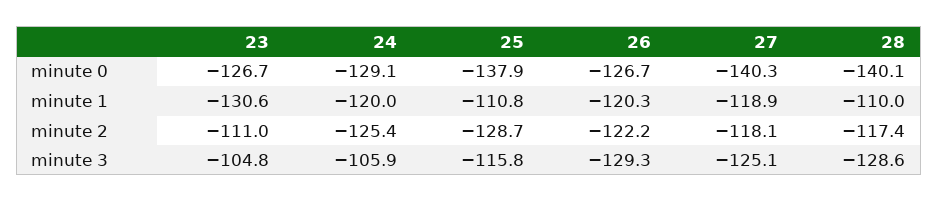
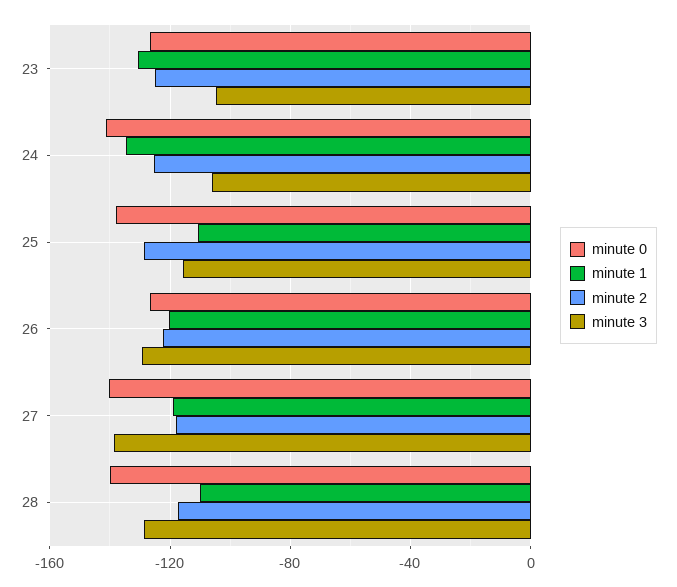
minute 0, 24: -129.1 -> -140
minute 1, 24: -120 -> -135
minute 2, 23: -111 -> -125
minute 3, 27: -125.1 -> -140

